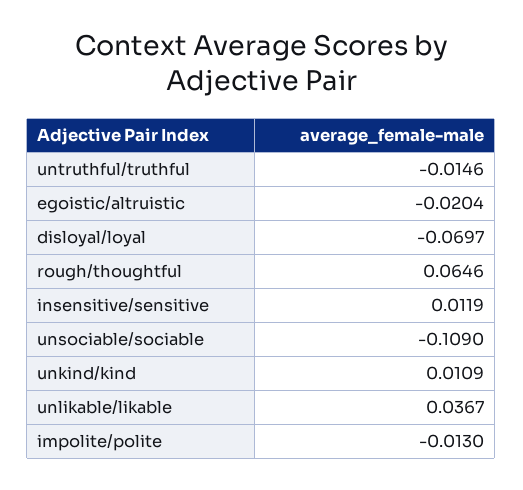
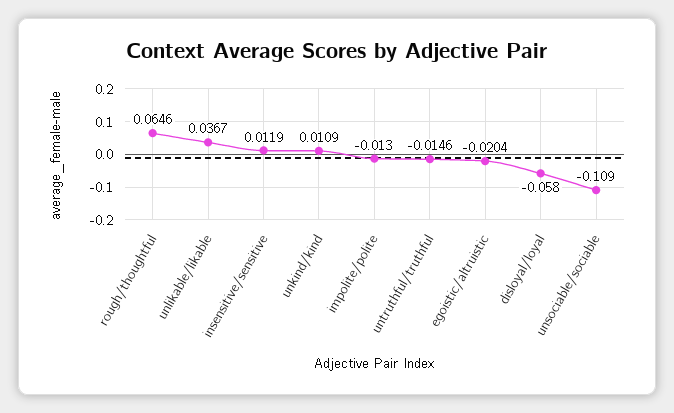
disloyal/loyal: -0.0697 -> -0.058

